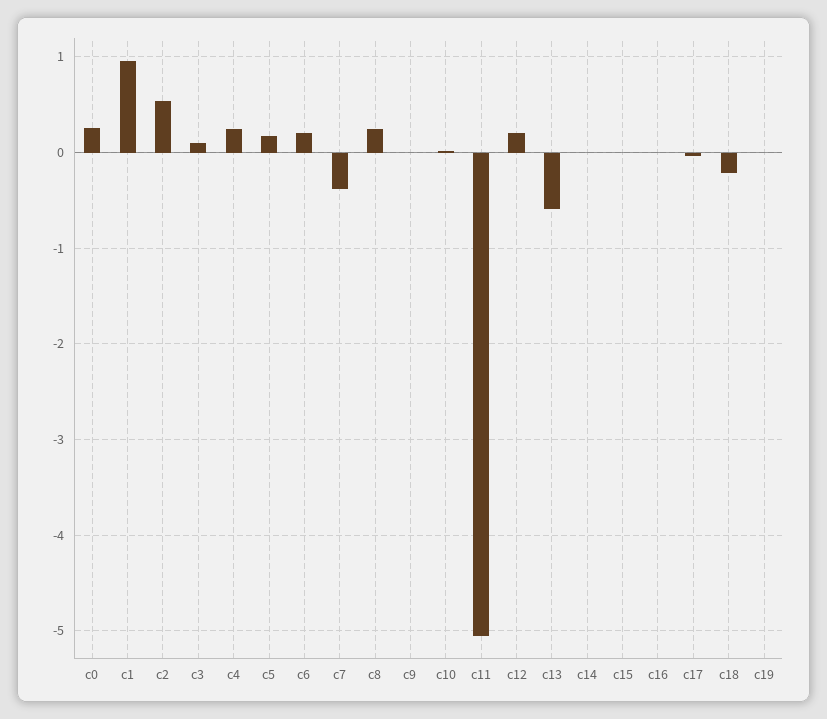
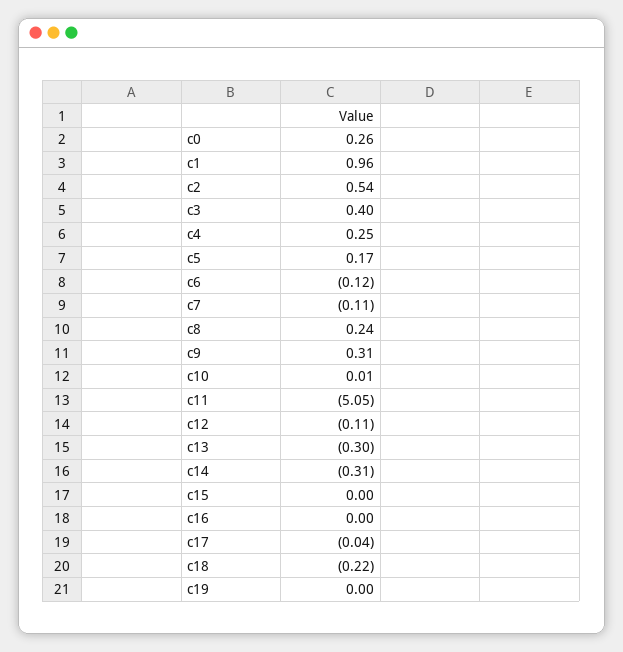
c3: 0.1 -> 0.4
c6: 0.2 -> -0.12
c7: -0.4 -> -0.11
c9: 0 -> 0.31
c12: 0.2 -> -0.11
c13: -0.6 -> -0.3
c14: 0 -> -0.31

